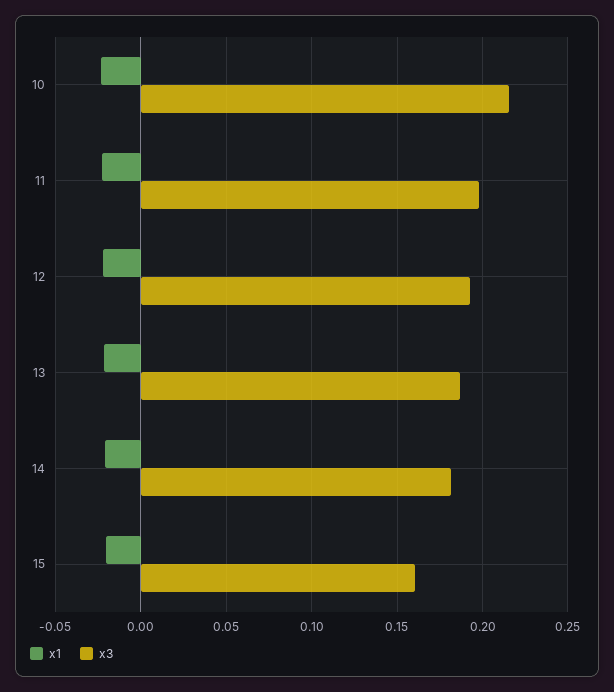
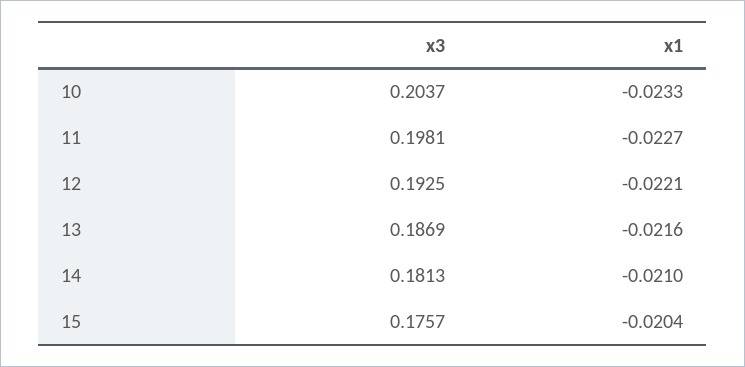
x3, 10: 0.215 -> 0.2037
x3, 15: 0.16 -> 0.1757

